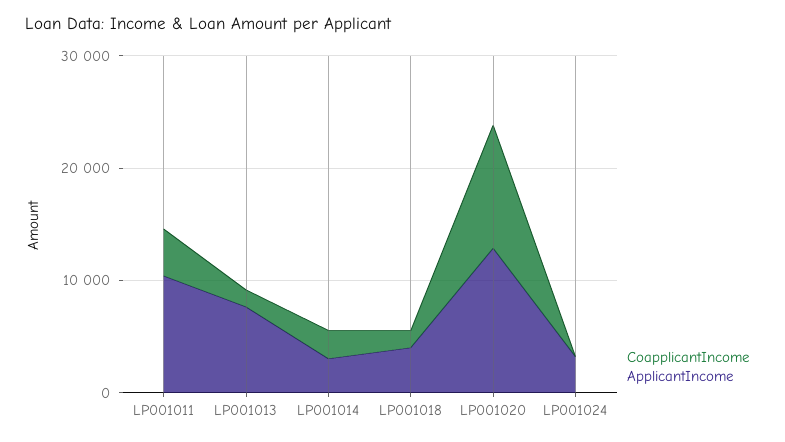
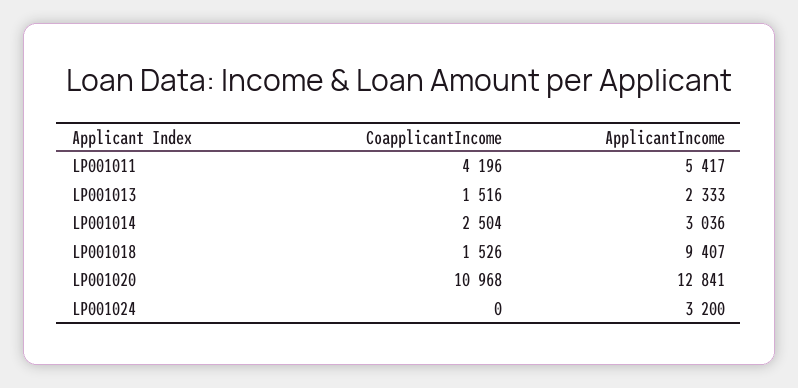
ApplicantIncome, LP001011: 10000 -> 5417
ApplicantIncome, LP001013: 8000 -> 2333
ApplicantIncome, LP001018: 4000 -> 9407

